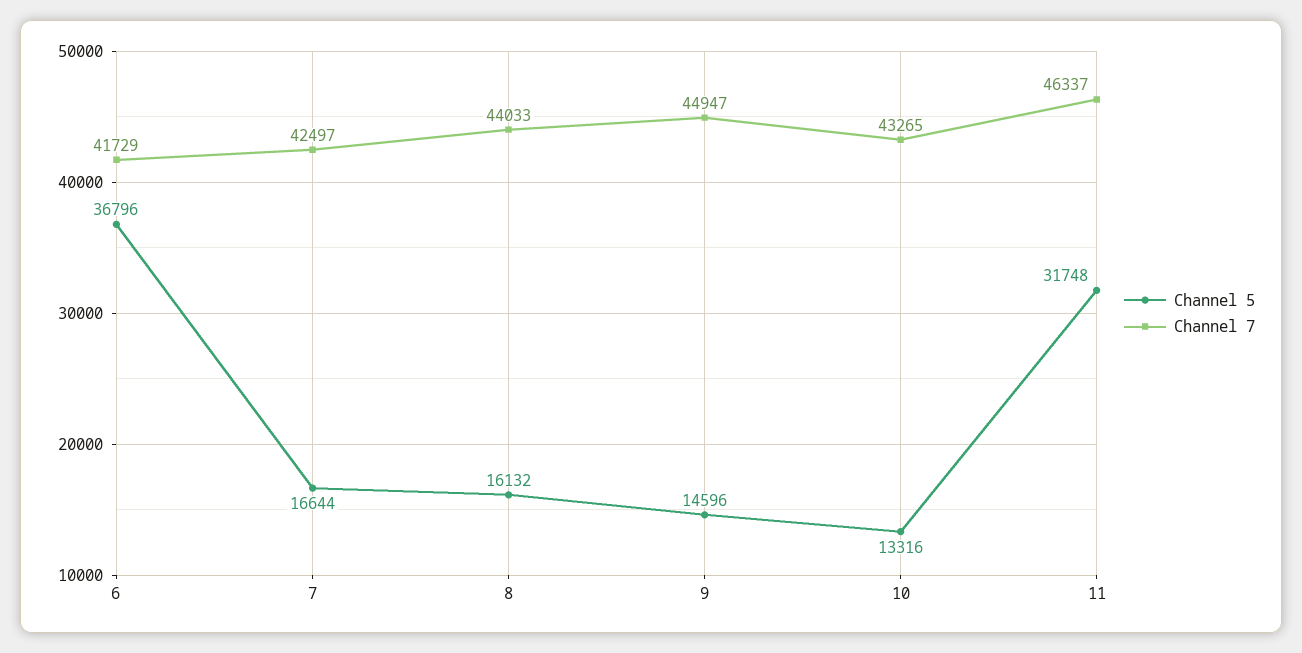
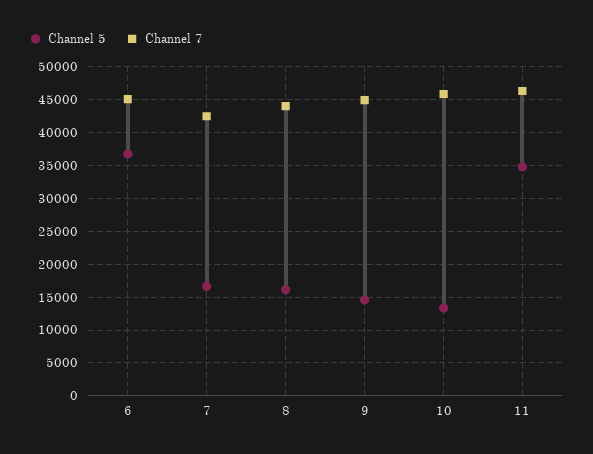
Channel 7, 6: 41729 -> 45000
Channel 7, 10: 43265 -> 46000
Channel 5, 11: 31748 -> 35000

